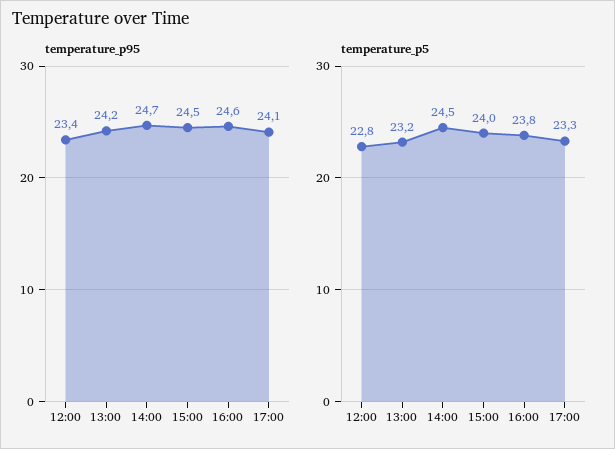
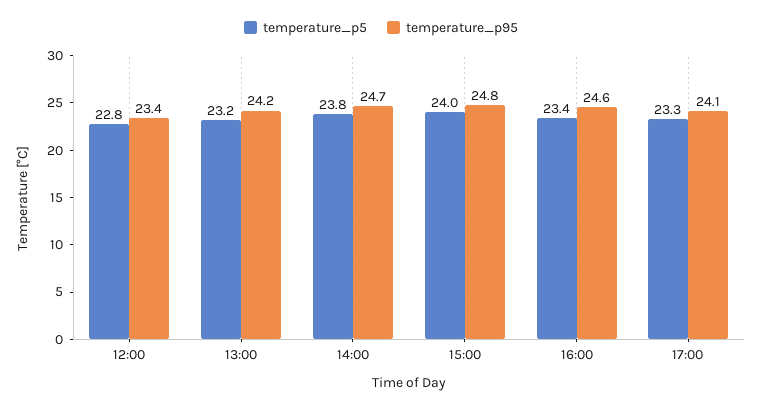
temperature_p95, 15:00: 24.5 -> 24.8
temperature_p5, 14:00: 24.5 -> 23.8
temperature_p5, 16:00: 23.8 -> 23.4

